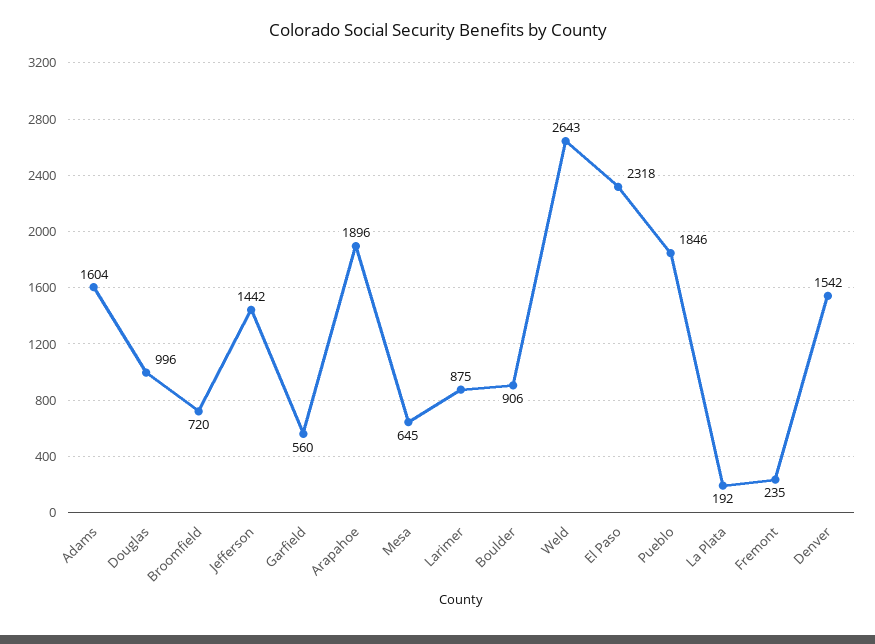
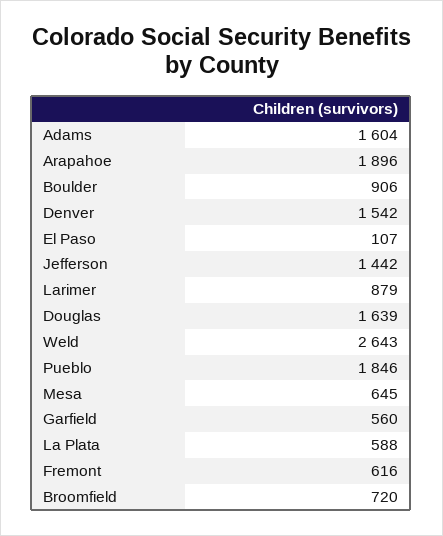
Douglas: 996 -> 1639
Larimer: 875 -> 879
El Paso: 2318 -> 107
La Plata: 192 -> 588
Fremont: 235 -> 616

